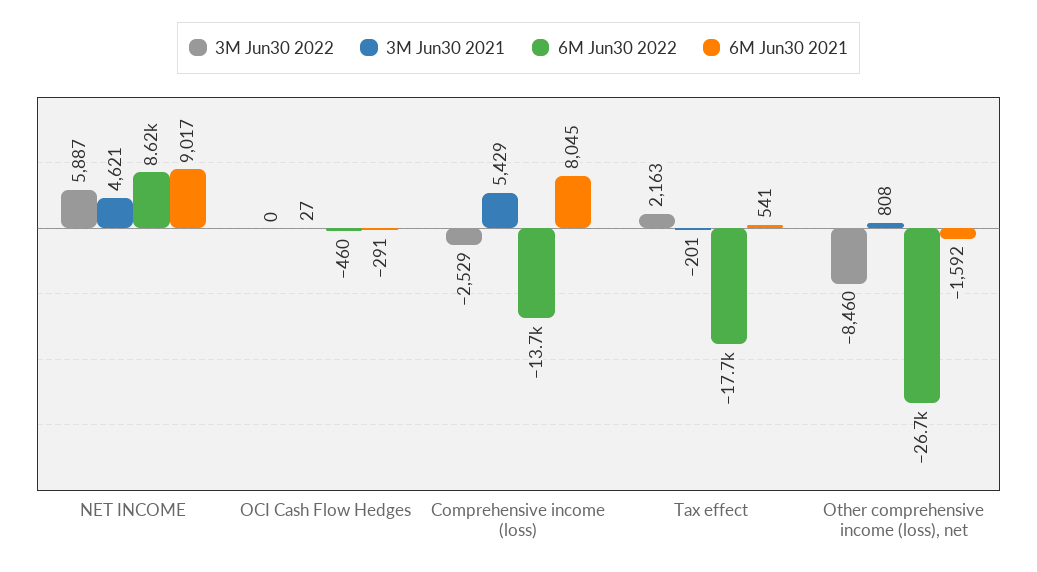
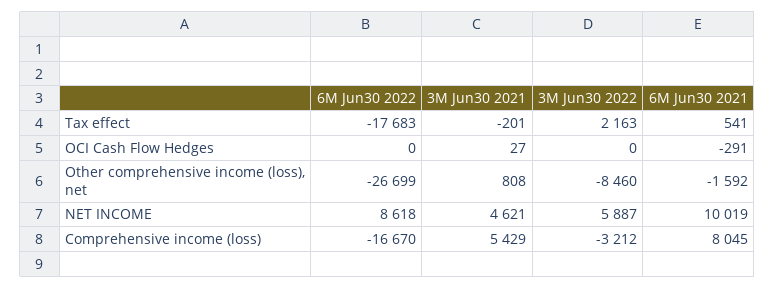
6M Jun30 2021, NET INCOME: 9017 -> 10019
6M Jun30 2022, OCI Cash Flow Hedges: -460 -> 0
3M Jun30 2022, Comprehensive income (loss): -2529 -> -3212
6M Jun30 2022, Comprehensive income (loss): -13700 -> -16670

